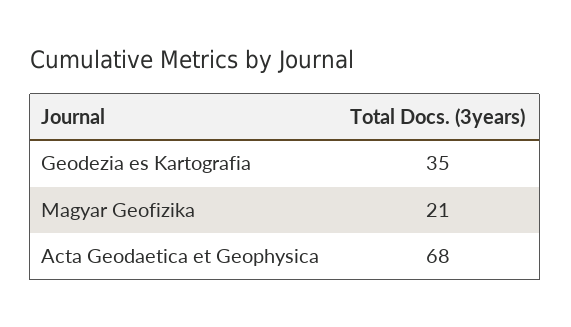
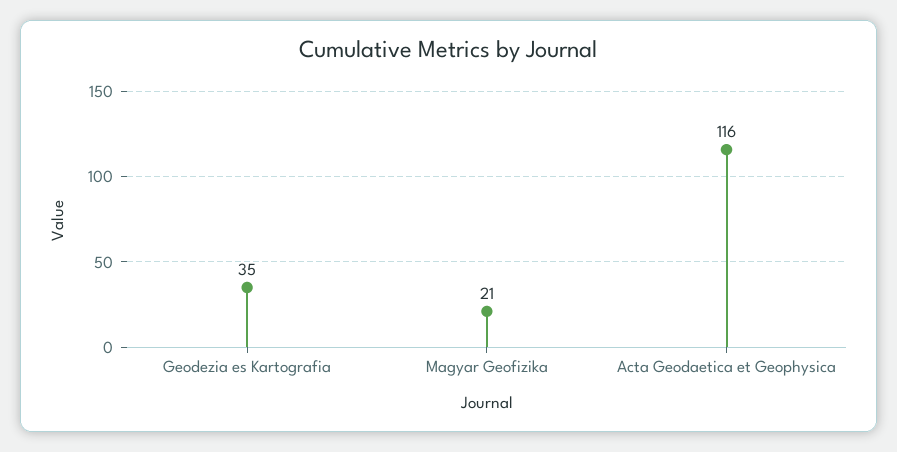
Acta Geodaetica et Geophysica: 68 -> 116

